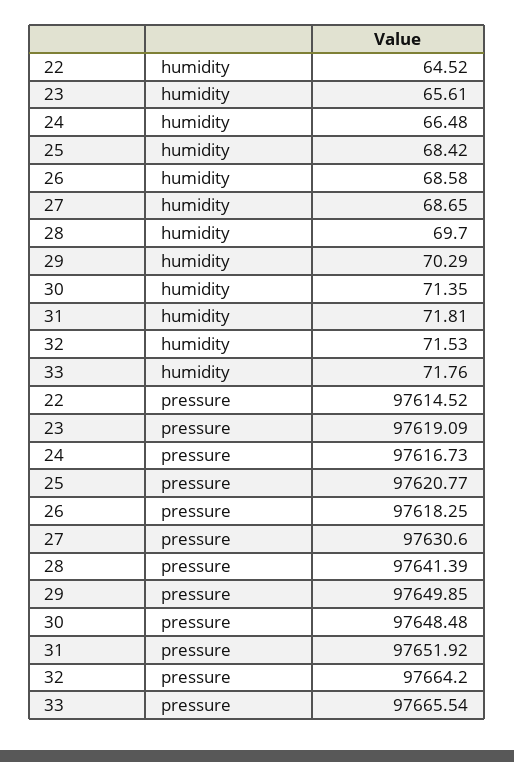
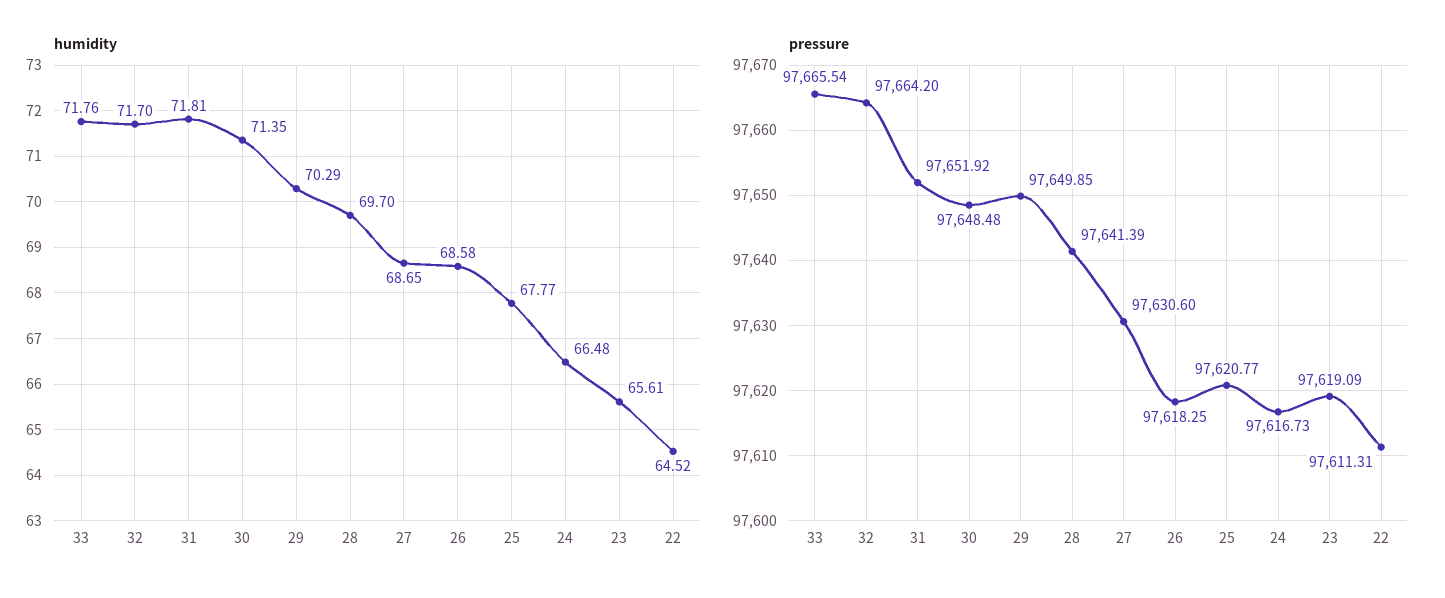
humidity, 25: 68.42 -> 67.77
humidity, 32: 71.53 -> 71.7
pressure, 22: 97614.52 -> 97611.31

